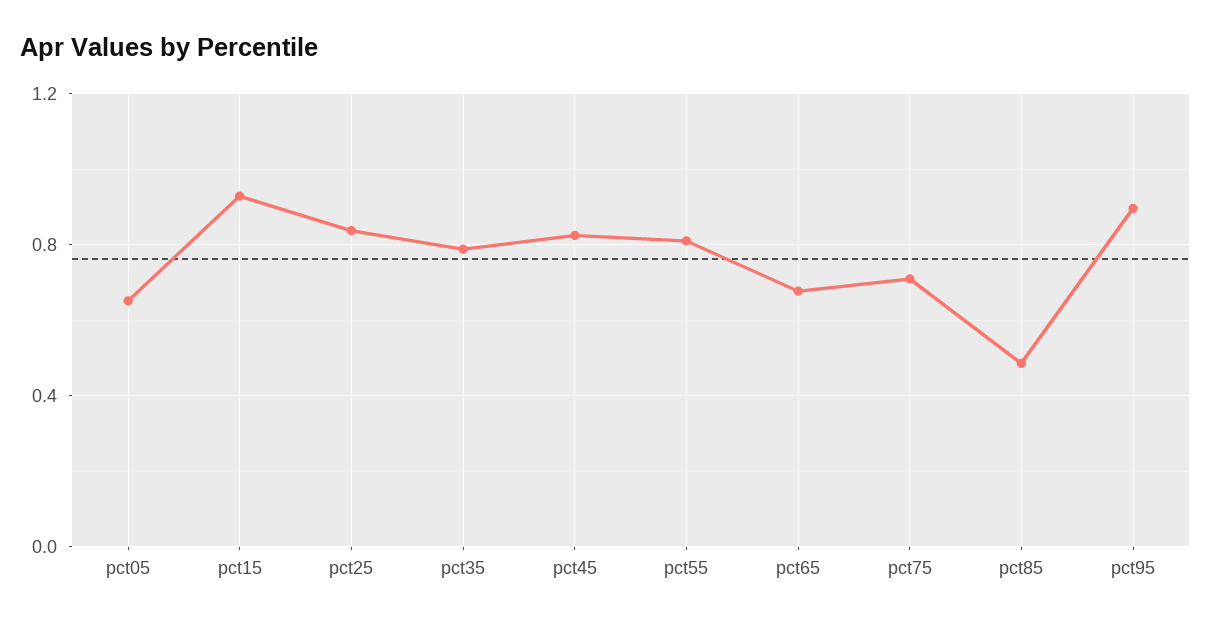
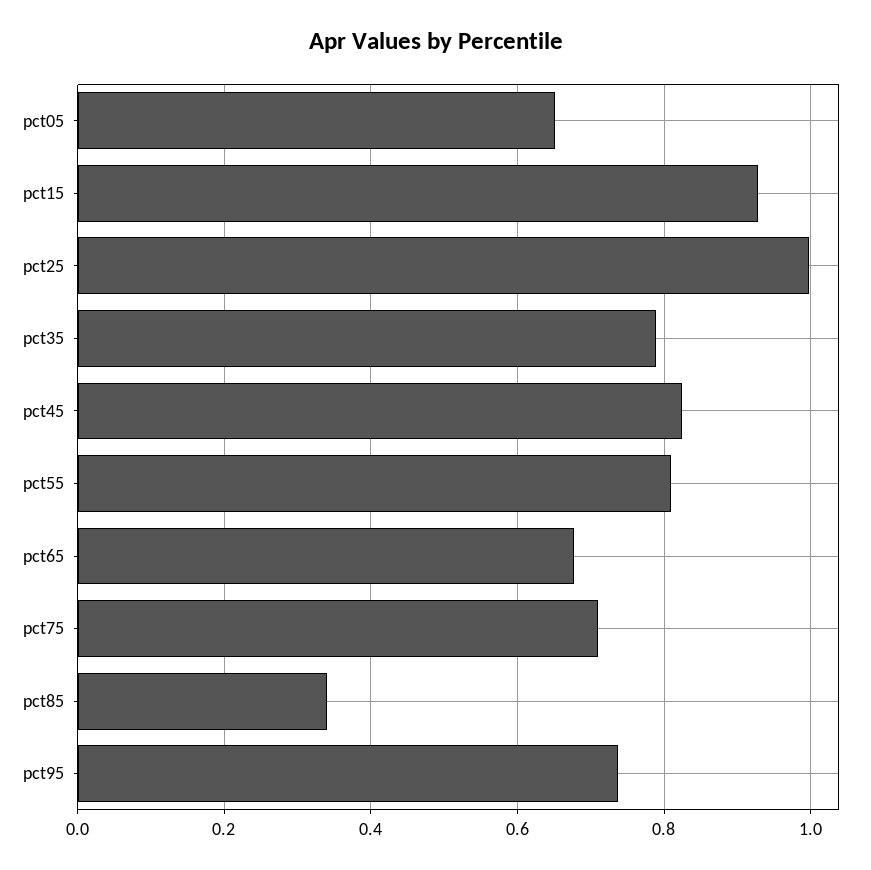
pct25: 0.85 -> 1
pct85: 0.5 -> 0.34
pct95: 0.9 -> 0.74

